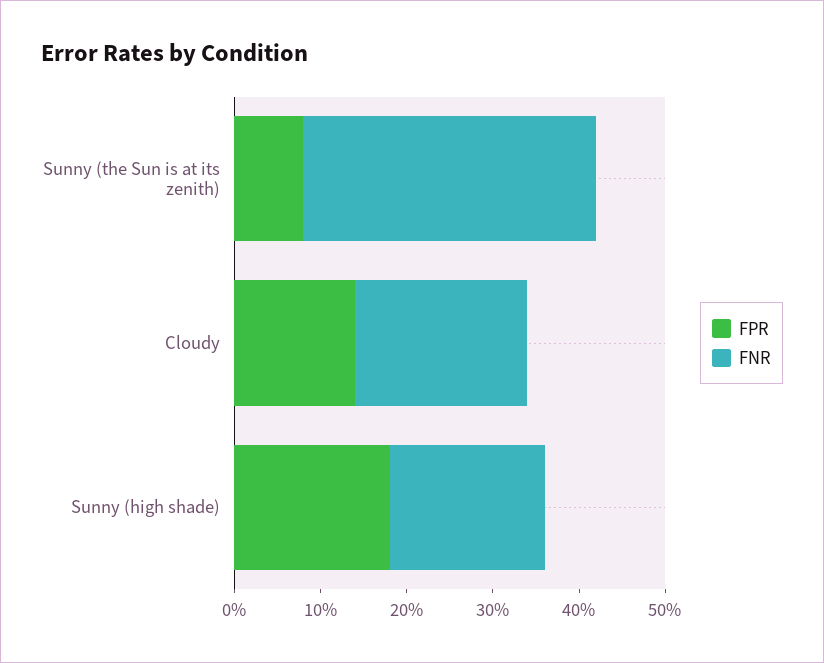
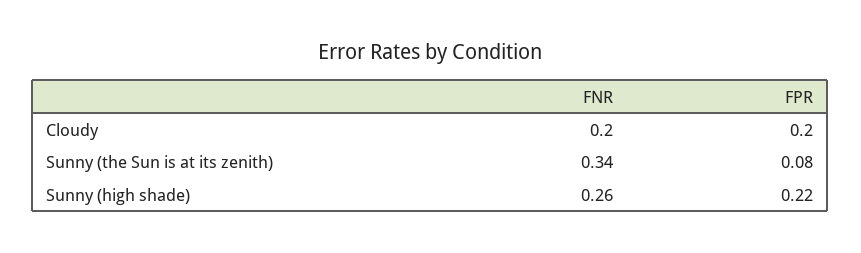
FPR, Cloudy: 0.14 -> 0.2
FPR, Sunny (high shade): 0.18 -> 0.22
FNR, Sunny (high shade): 0.18 -> 0.26

